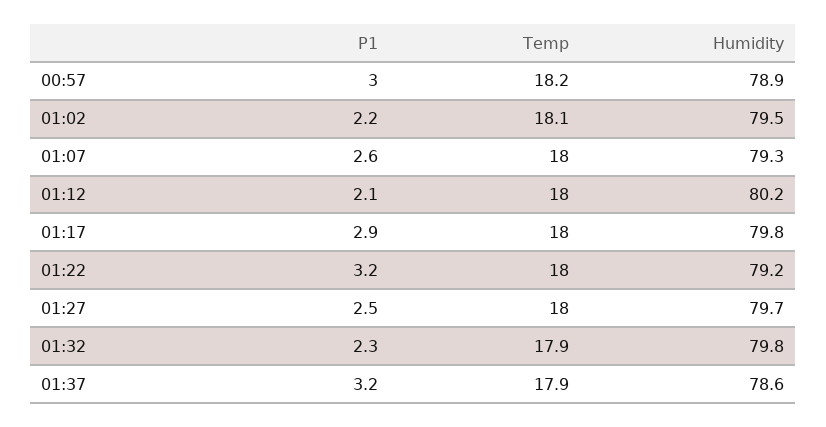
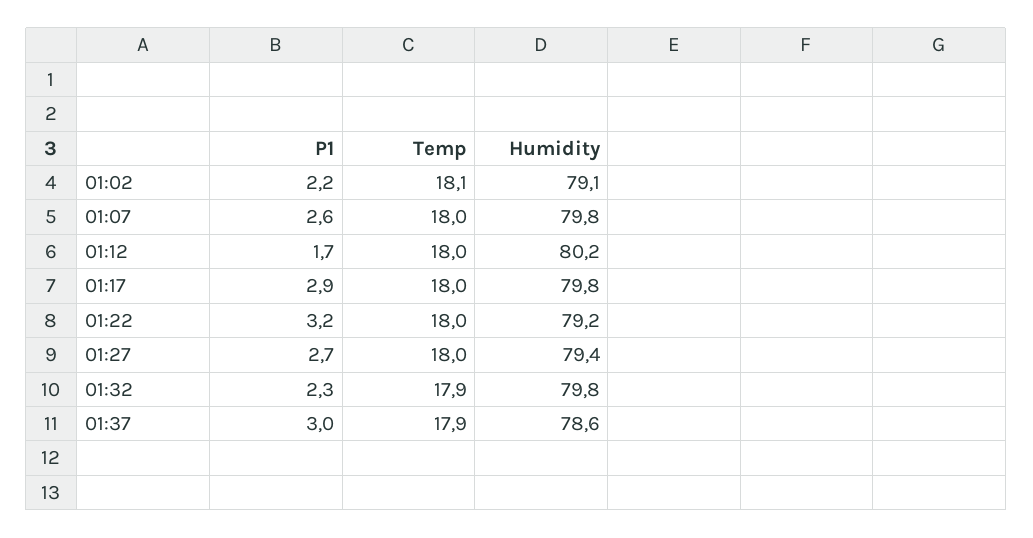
P1, 00:57: 3 -> none
Temp, 00:57: 18.2 -> none
Humidity, 00:57: 78.9 -> none
Humidity, 01:02: 79.5 -> 79.1
Humidity, 01:07: 79.3 -> 79.8
P1, 01:12: 2.1 -> 1.7
P1, 01:27: 2.5 -> 2.7
Humidity, 01:27: 79.7 -> 79.4
P1, 01:37: 3.2 -> 3

